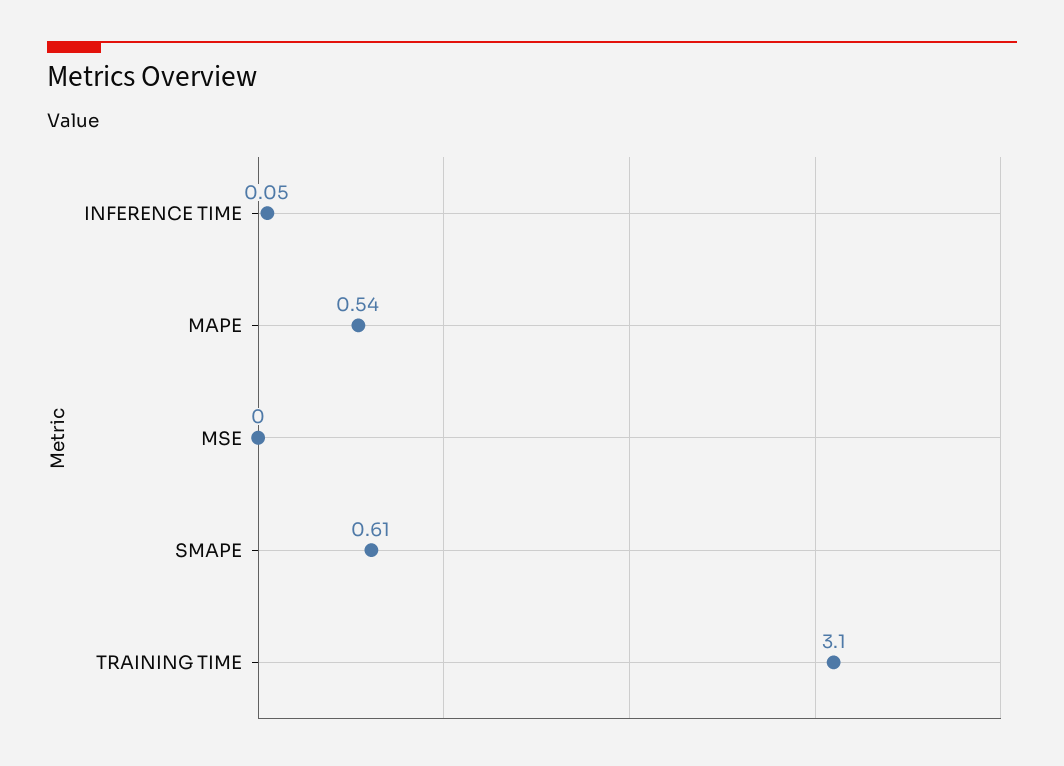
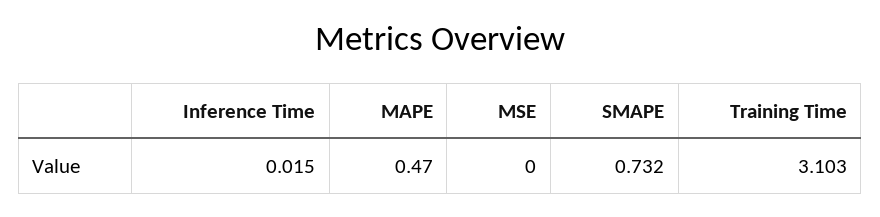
INFERENCE TIME: 0.05 -> 0.015
MAPE: 0.54 -> 0.47
SMAPE: 0.61 -> 0.732

